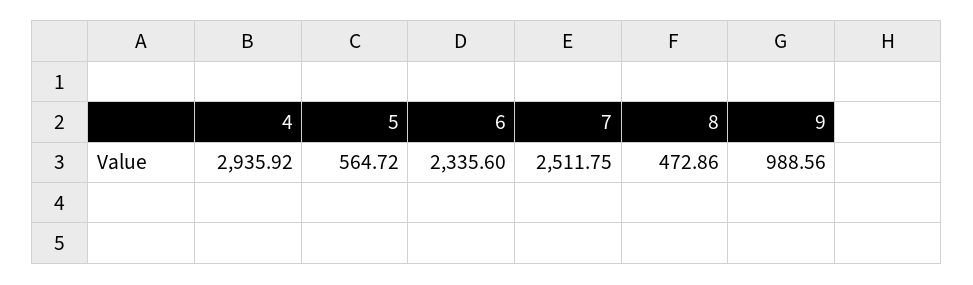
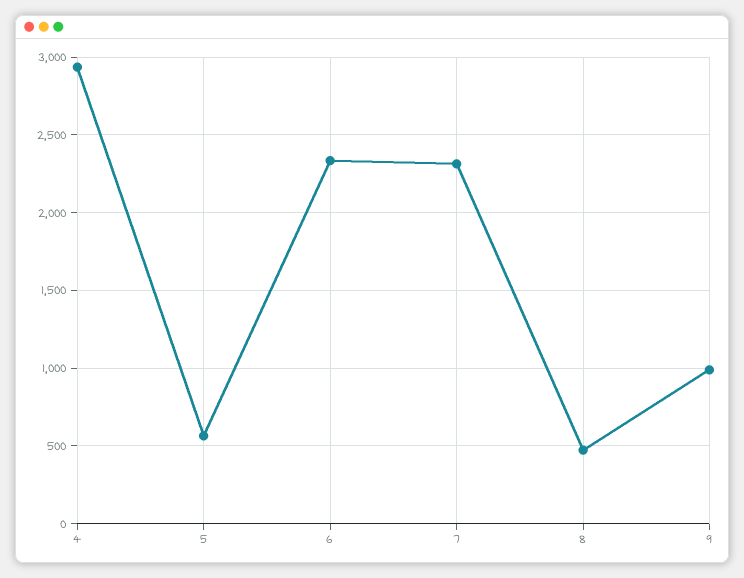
7: 2511.75 -> 2300

